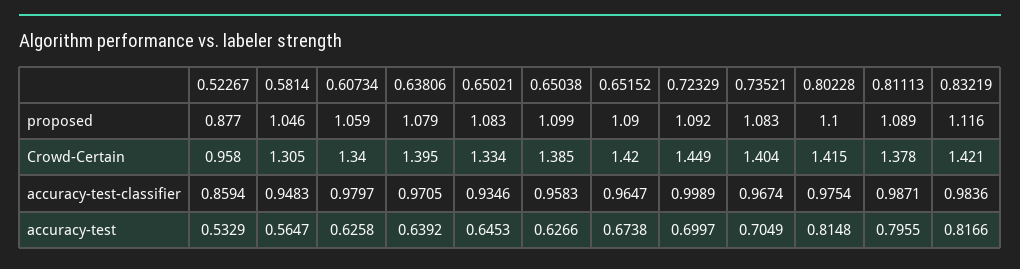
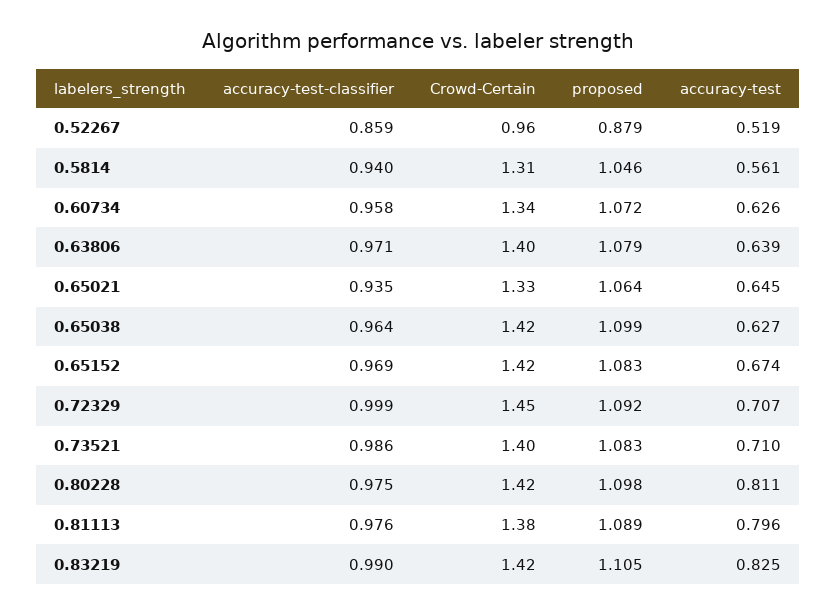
0.52267, proposed: 0.877 -> 0.879
0.60734, proposed: 1.059 -> 1.072
0.65021, proposed: 1.083 -> 1.064
0.65152, proposed: 1.09 -> 1.083
0.80228, proposed: 1.1 -> 1.098
0.83219, proposed: 1.116 -> 1.105
0.65038, Crowd-Certain: 1.385 -> 1.42
0.5814, accuracy-test-classifier: 0.9483 -> 0.94
0.60734, accuracy-test-classifier: 0.9797 -> 0.958
0.65038, accuracy-test-classifier: 0.9583 -> 0.964
0.65152, accuracy-test-classifier: 0.9647 -> 0.969
0.73521, accuracy-test-classifier: 0.9674 -> 0.986
0.81113, accuracy-test-classifier: 0.9871 -> 0.976
0.83219, accuracy-test-classifier: 0.9836 -> 0.99
0.52267, accuracy-test: 0.5329 -> 0.519
0.5814, accuracy-test: 0.5647 -> 0.561
0.72329, accuracy-test: 0.6997 -> 0.707
0.73521, accuracy-test: 0.7049 -> 0.71
0.80228, accuracy-test: 0.8148 -> 0.811
0.83219, accuracy-test: 0.8166 -> 0.825

